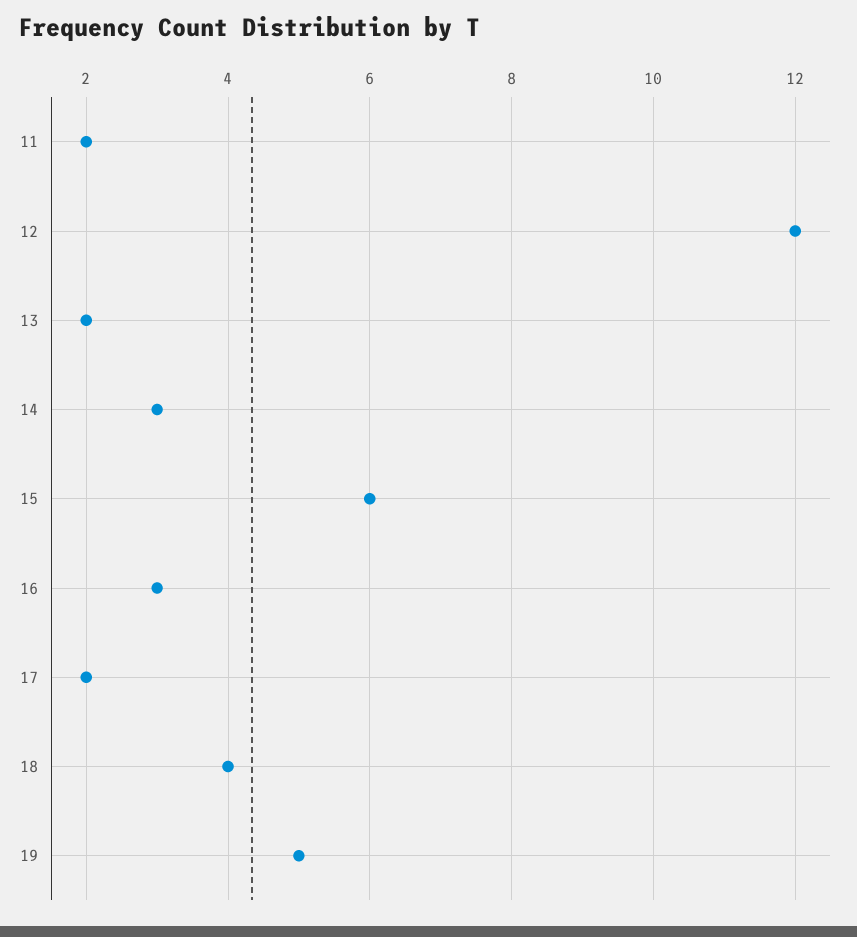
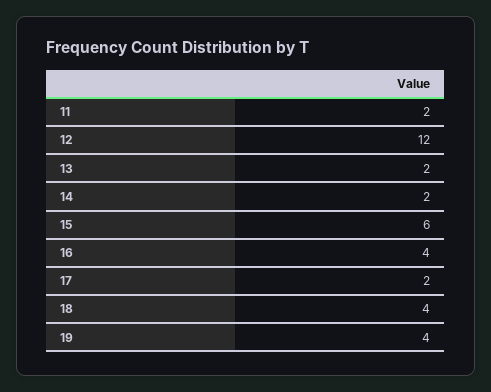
14: 3 -> 2
16: 3 -> 4
19: 5 -> 4

